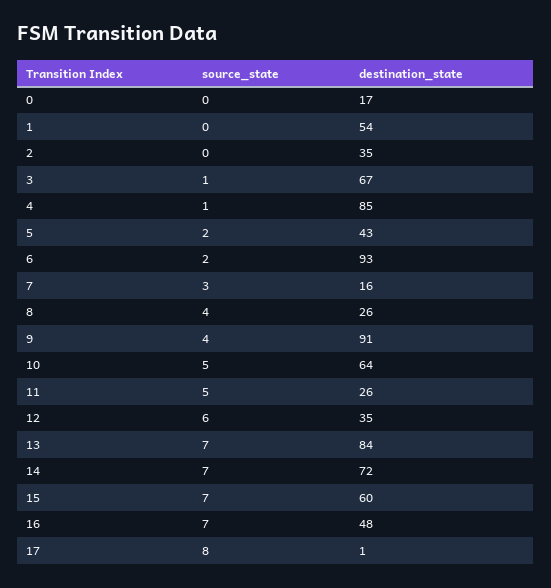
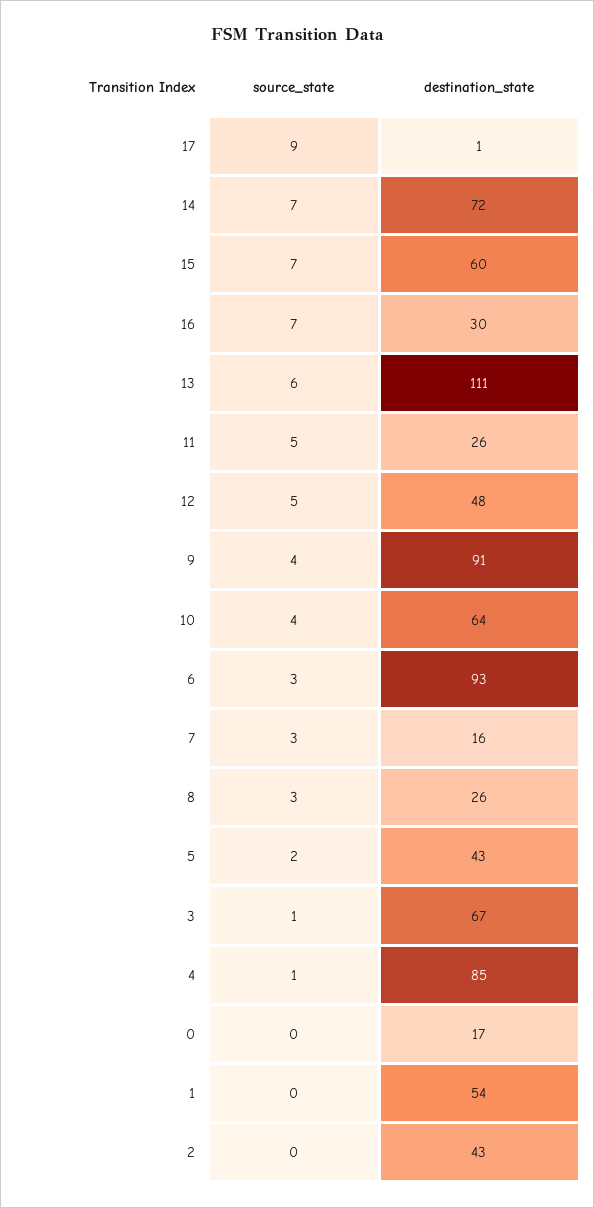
destination_state, 2: 35 -> 43
source_state, 6: 2 -> 3
source_state, 8: 4 -> 3
source_state, 10: 5 -> 4
source_state, 12: 6 -> 5
destination_state, 12: 35 -> 48
source_state, 13: 7 -> 6
destination_state, 13: 84 -> 111
destination_state, 16: 48 -> 30
source_state, 17: 8 -> 9

